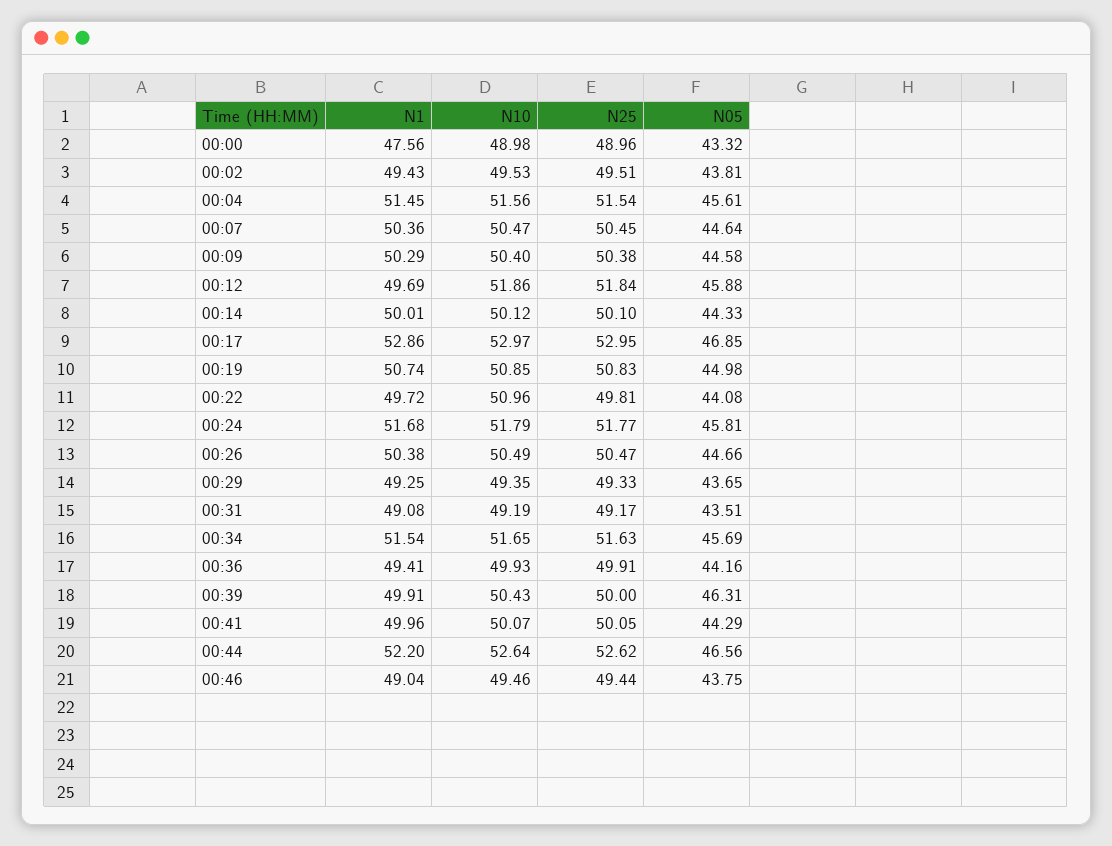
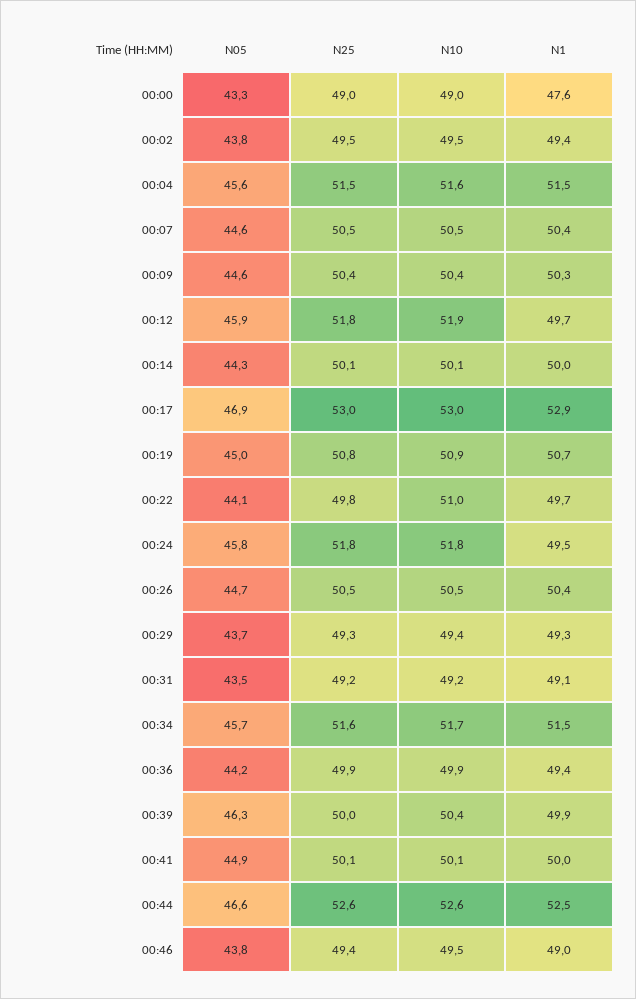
N1, 00:24: 51.68 -> 49.5
N05, 00:41: 44.29 -> 44.9
N1, 00:44: 52.2 -> 52.5

